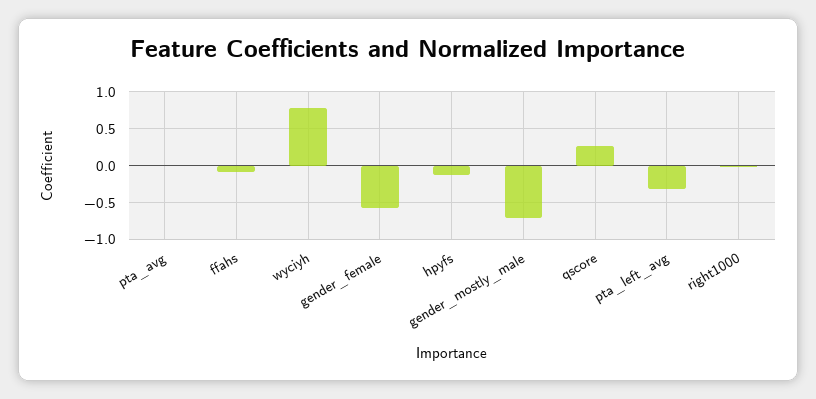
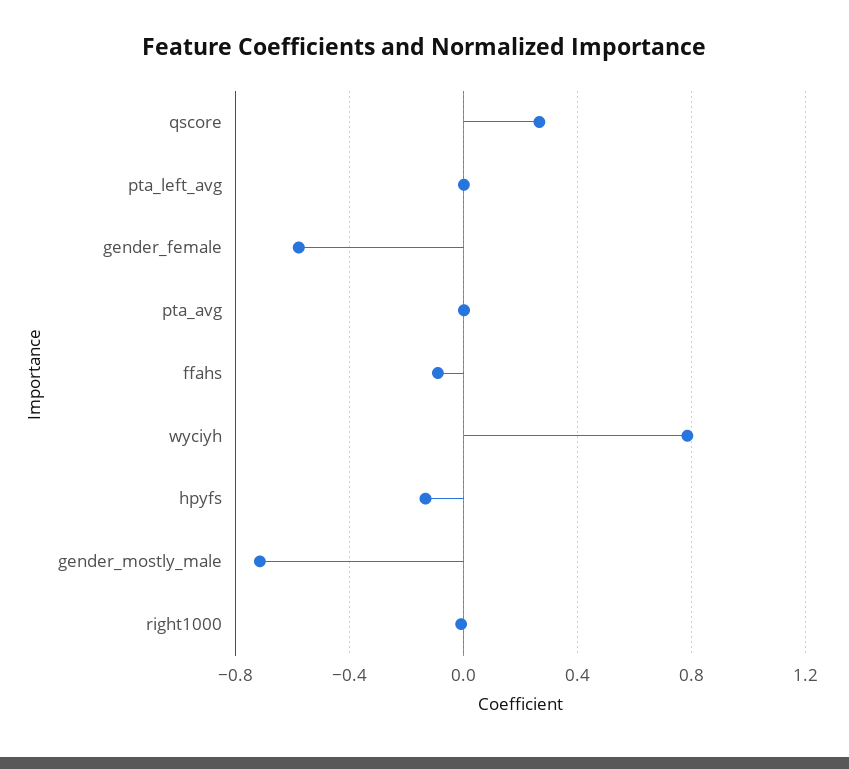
pta_left_avg: -0.3 -> 0

